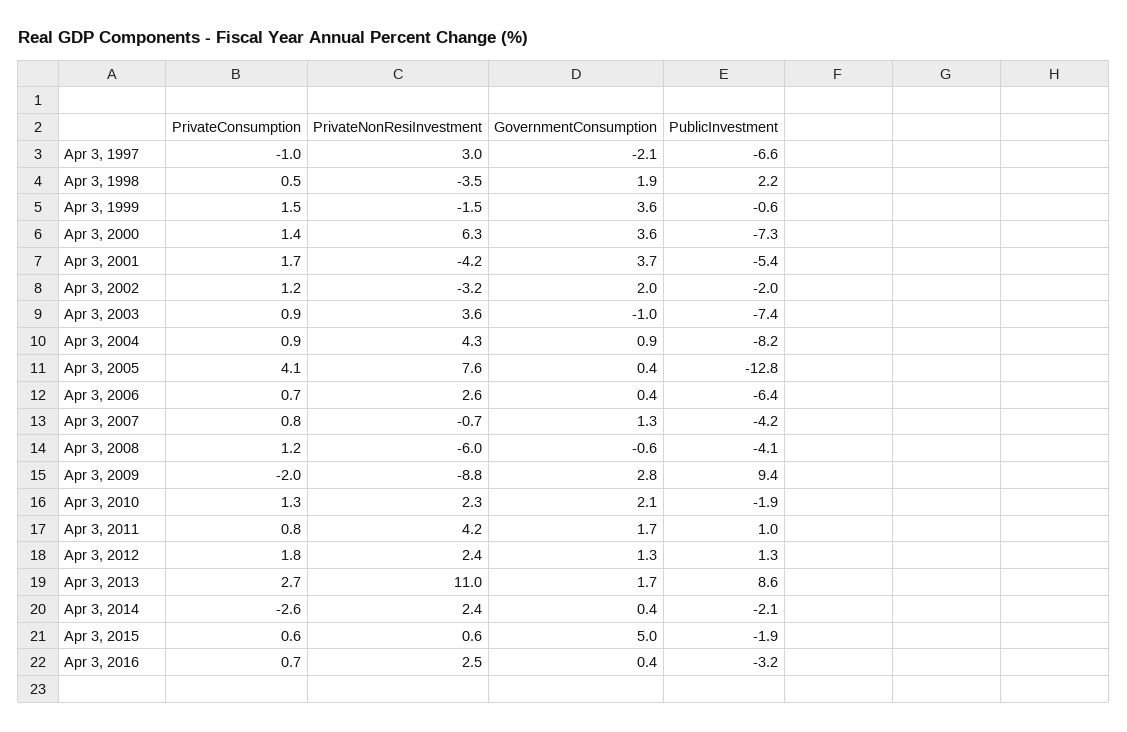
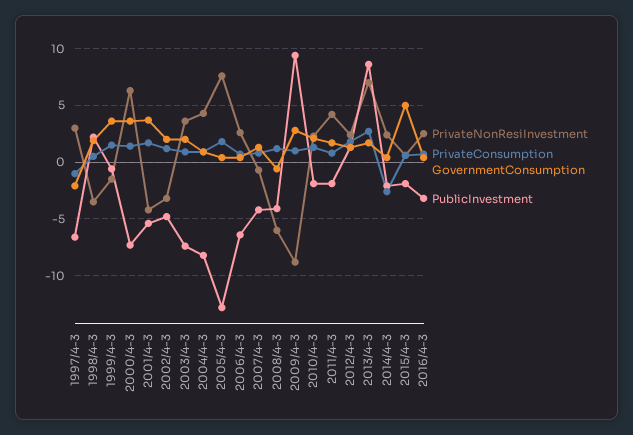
PublicInvestment, Apr 3, 2002: -2 -> -5
GovernmentConsumption, Apr 3, 2003: -1 -> 2
PrivateConsumption, Apr 3, 2005: 4.1 -> 2
PrivateConsumption, Apr 3, 2009: -2 -> 1
PublicInvestment, Apr 3, 2011: 1 -> -2
PrivateNonResiInvestment, Apr 3, 2013: 11 -> 7

